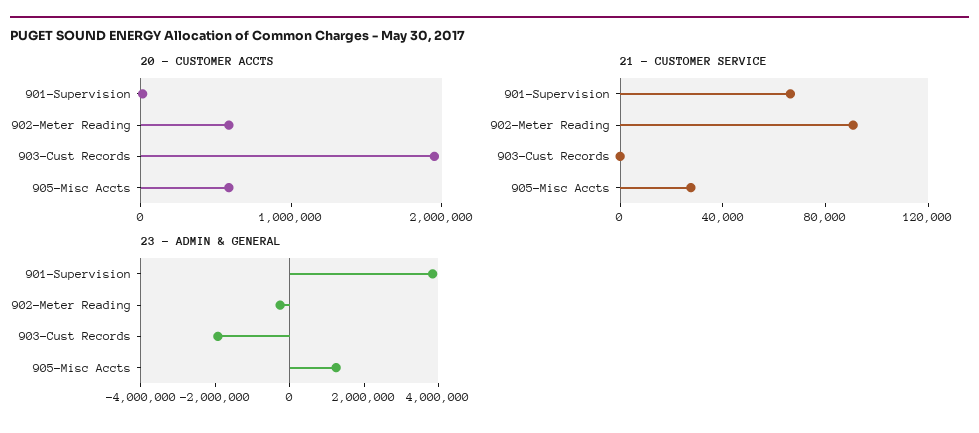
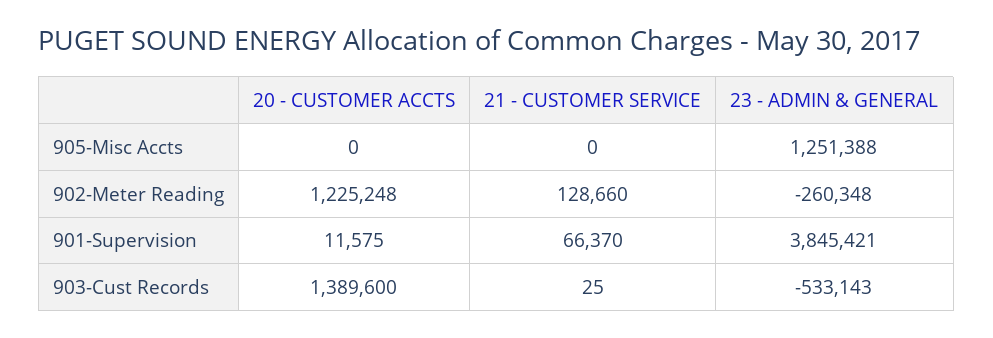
20 - CUSTOMER ACCTS, 902-Meter Reading: 600000 -> 1225248
20 - CUSTOMER ACCTS, 903-Cust Records: 2000000 -> 1389600
20 - CUSTOMER ACCTS, 905-Misc Accts: 600000 -> 0
21 - CUSTOMER SERVICE, 902-Meter Reading: 90000 -> 128660
21 - CUSTOMER SERVICE, 905-Misc Accts: 30000 -> 0
23 - ADMIN & GENERAL, 903-Cust Records: -2000000 -> -533143

